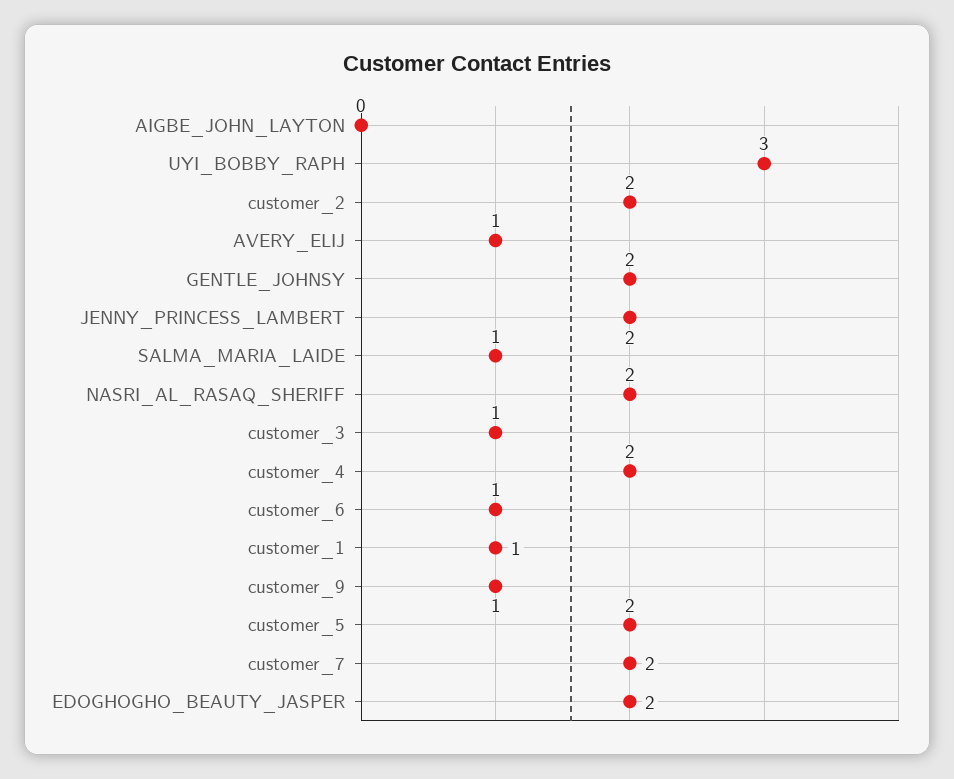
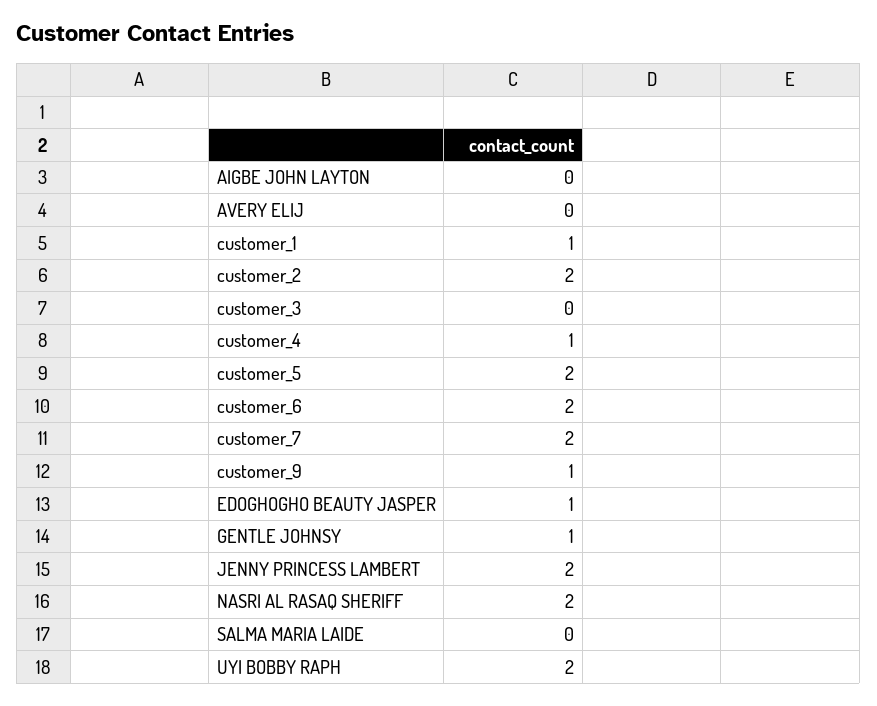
UYI_BOBBY_RAPH: 3 -> 2
AVERY_ELIJ: 1 -> 0
GENTLE_JOHNSY: 2 -> 1
SALMA_MARIA_LAIDE: 1 -> 0
customer_3: 1 -> 0
customer_4: 2 -> 1
customer_6: 1 -> 2
EDOGHOGHO_BEAUTY_JASPER: 2 -> 1

